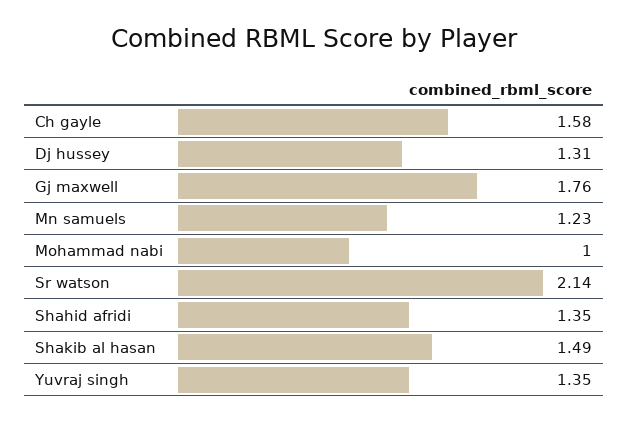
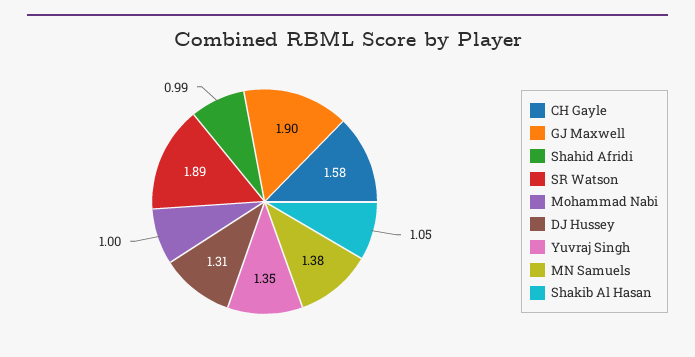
Gj maxwell: 1.76 -> 1.9
Mn samuels: 1.23 -> 1.38
Sr watson: 2.14 -> 1.89
Shahid afridi: 1.35 -> 0.99
Shakib al hasan: 1.49 -> 1.05

